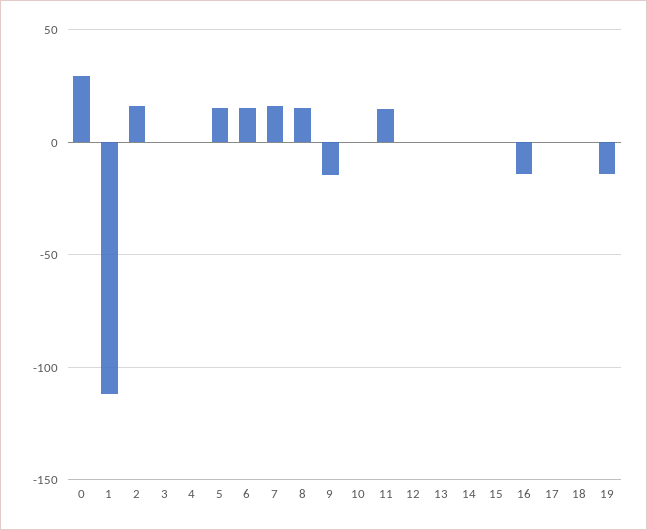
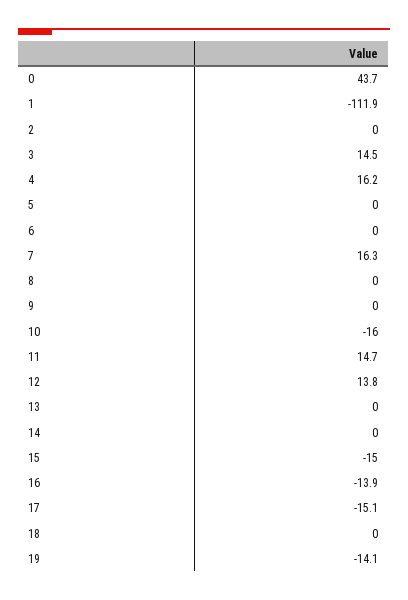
0: 30 -> 43.7
2: 15 -> 0
3: 0 -> 14.5
4: 0 -> 16.2
5: 15 -> 0
6: 15 -> 0
8: 15 -> 0
9: -15 -> 0
10: 0 -> -16
12: 0 -> 13.8
15: 0 -> -15
17: 0 -> -15.1

